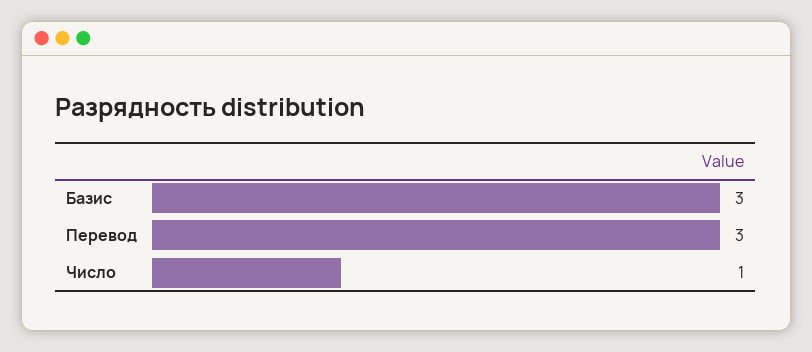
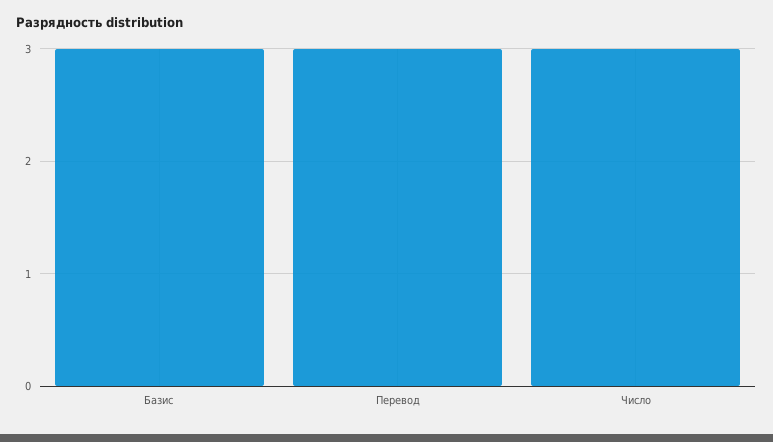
Число: 1 -> 3

